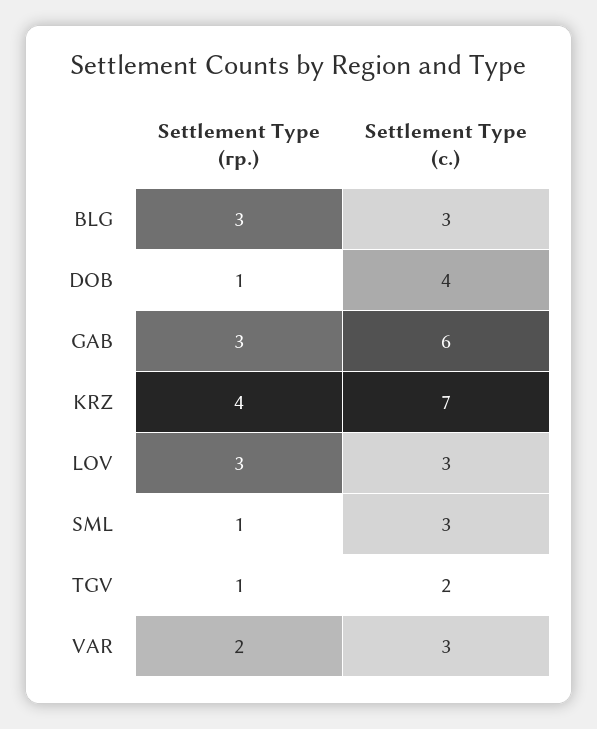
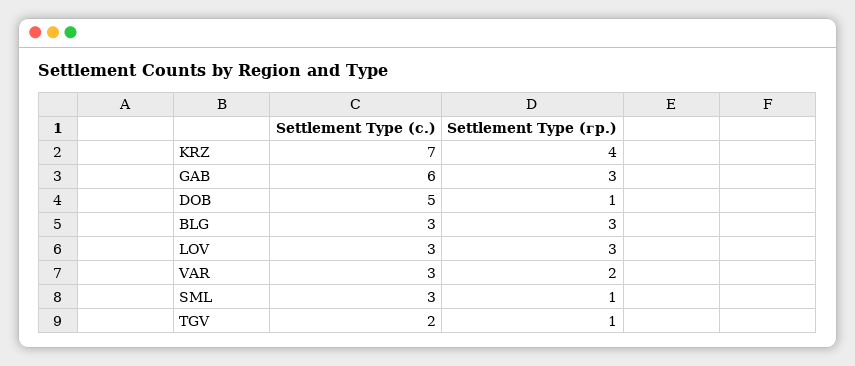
Settlement Type (с.), DOB: 4 -> 5

